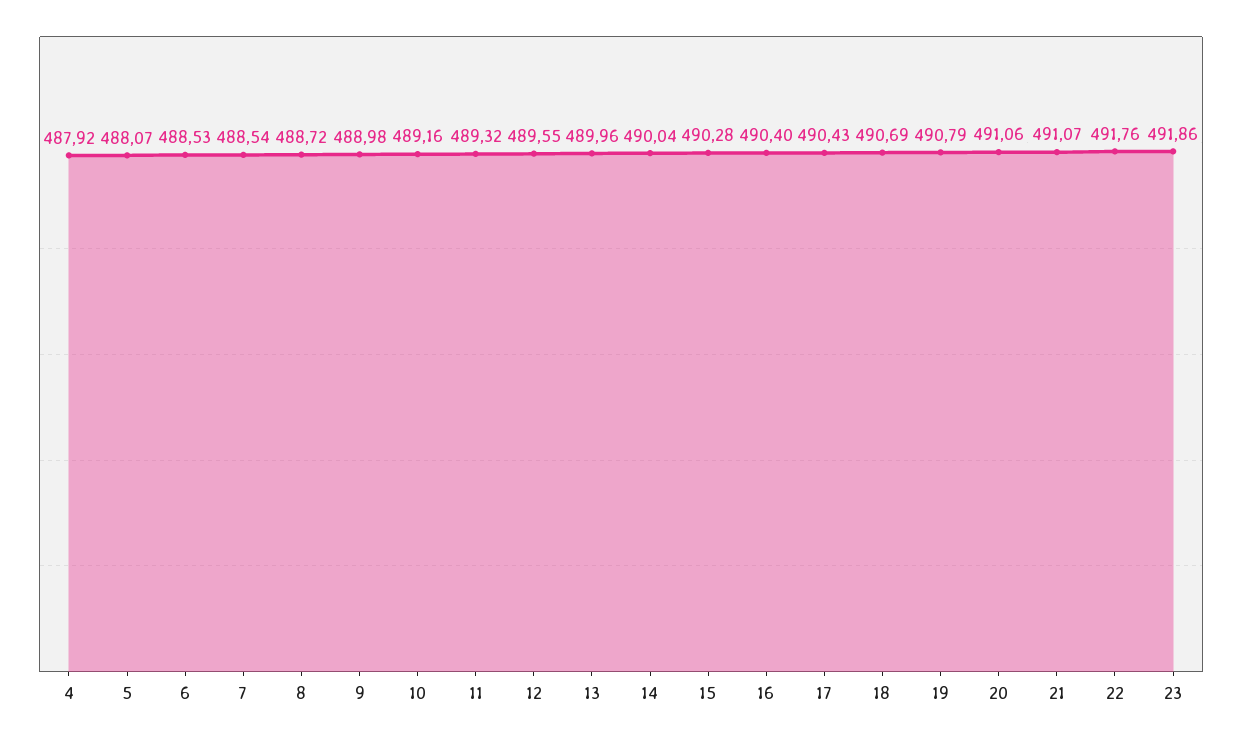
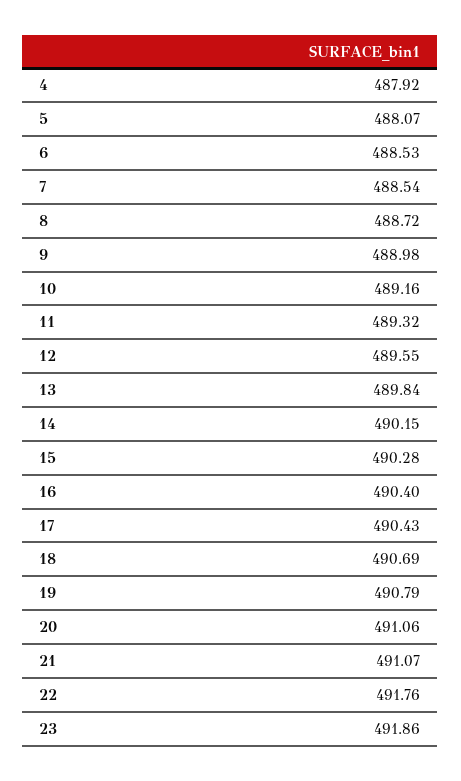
13: 489.96 -> 489.84
14: 490.04 -> 490.15

